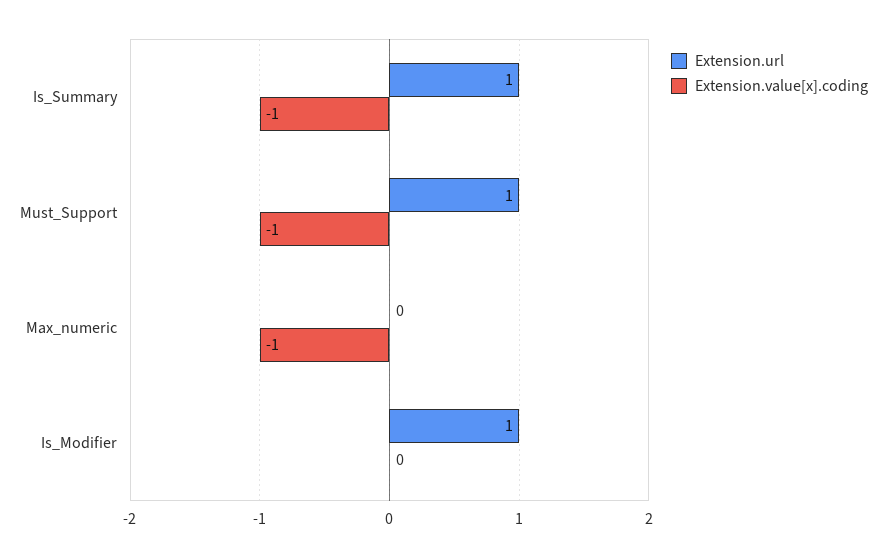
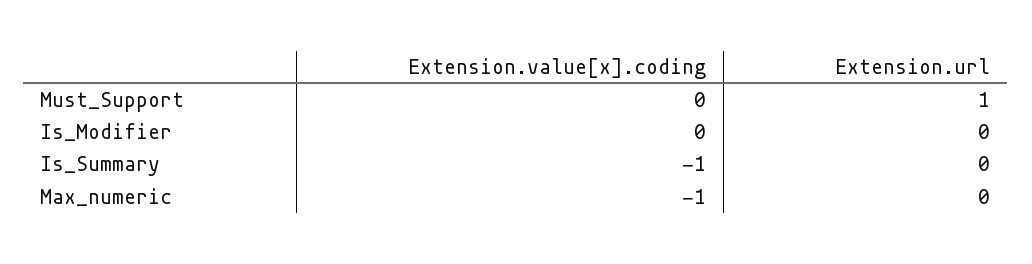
Extension.url, Is_Summary: 1 -> 0
Extension.value[x].coding, Must_Support: -1 -> 0
Extension.url, Is_Modifier: 1 -> 0

